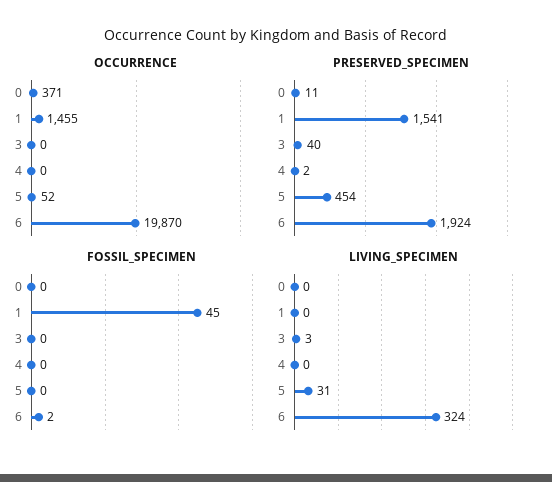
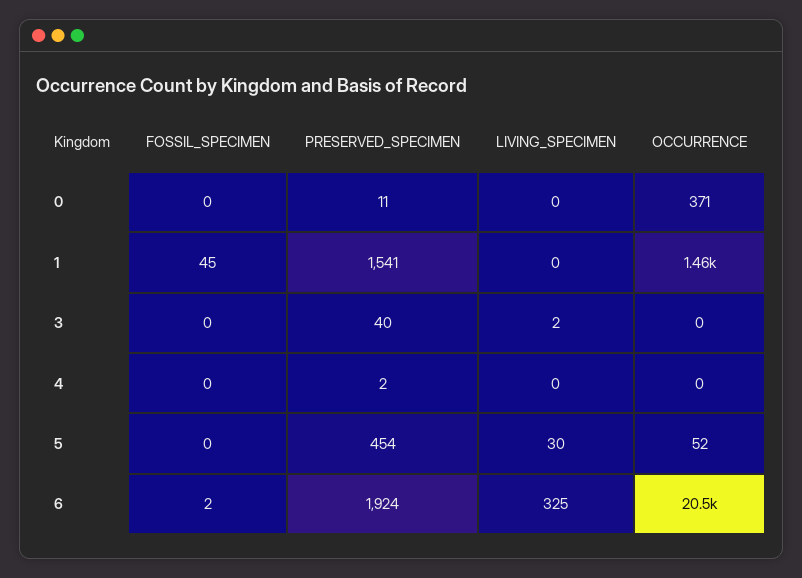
OCCURRENCE, 6: 19870 -> 20500
LIVING_SPECIMEN, 3: 3 -> 2
LIVING_SPECIMEN, 5: 31 -> 30
LIVING_SPECIMEN, 6: 324 -> 325

